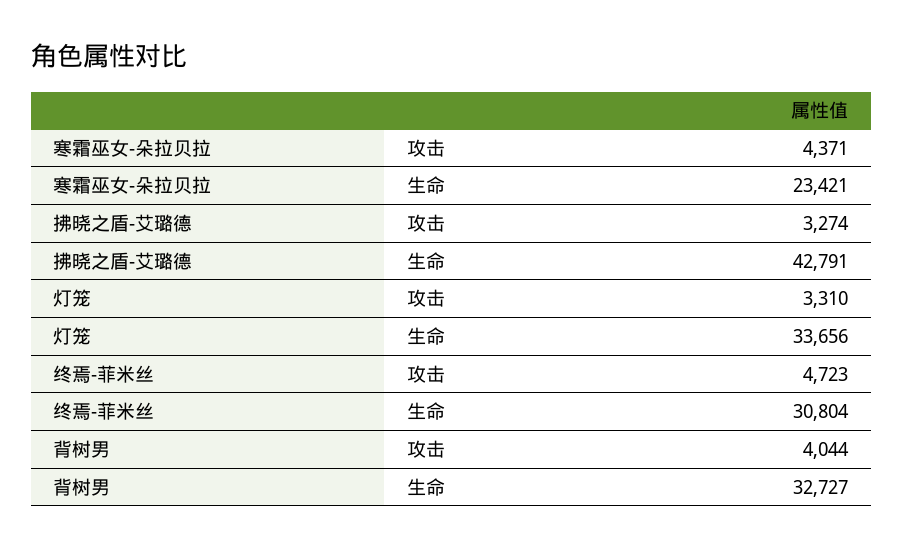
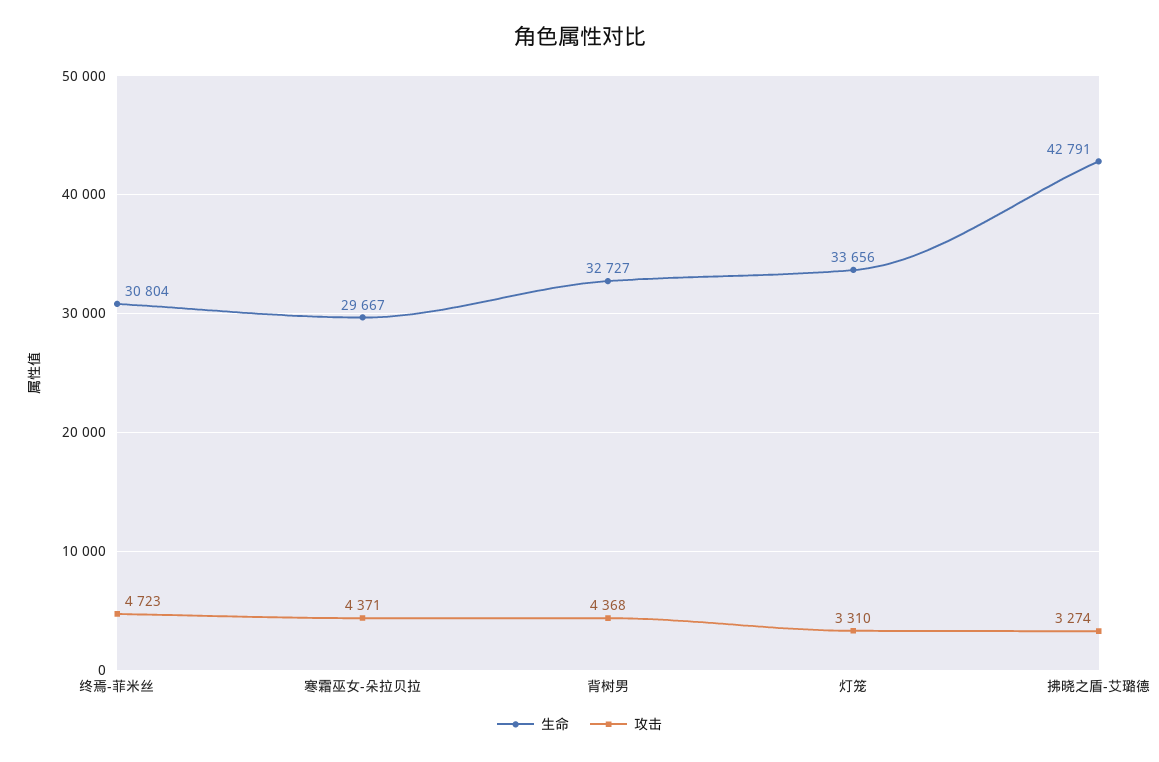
生命, 寒霜巫女-朵拉贝拉: 23421 -> 29667
攻击, 背树男: 4044 -> 4368

